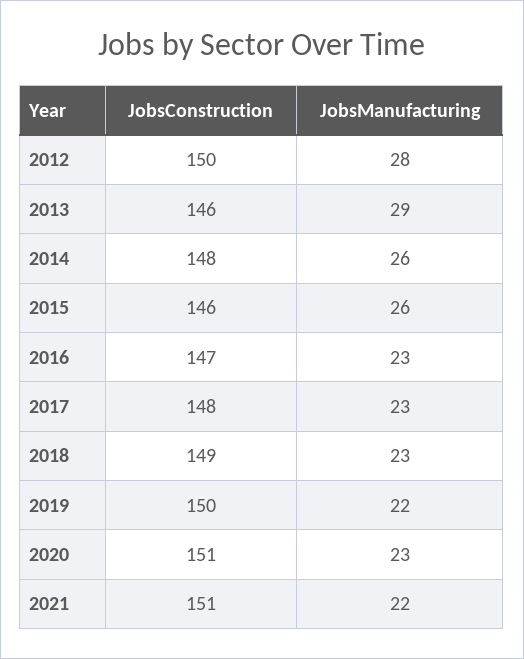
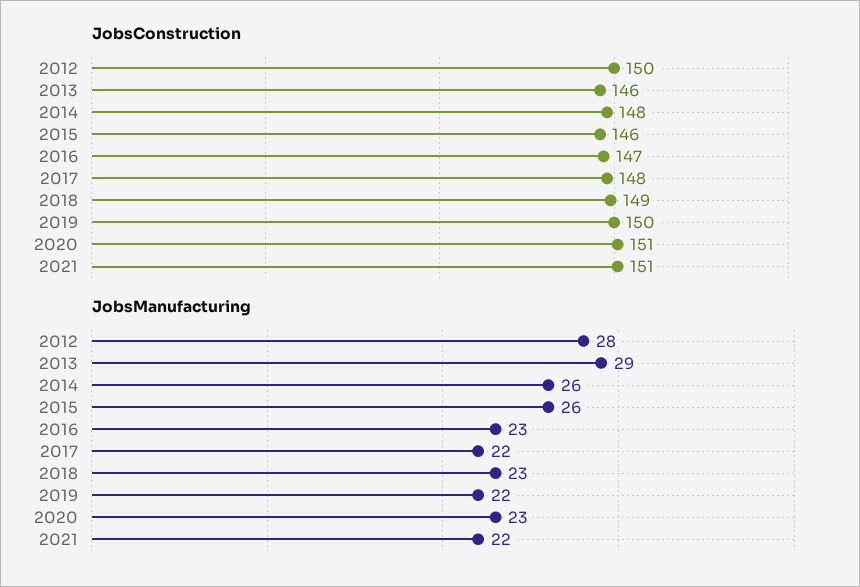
JobsManufacturing, 2017: 23 -> 22

